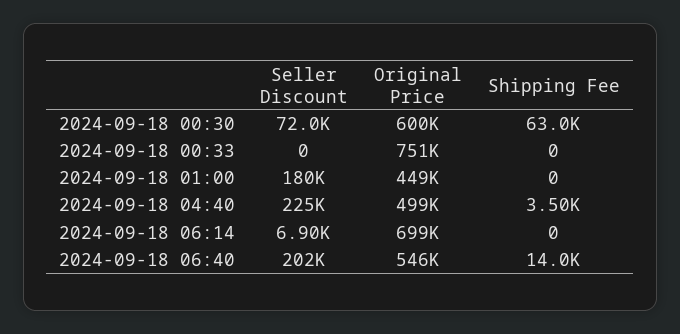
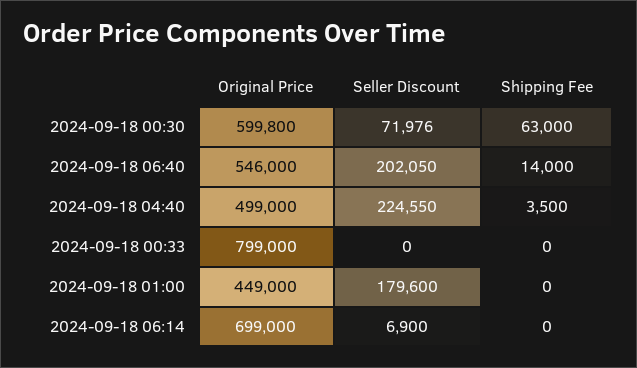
Original Price, 2024-09-18 00:33: 751000 -> 799000

